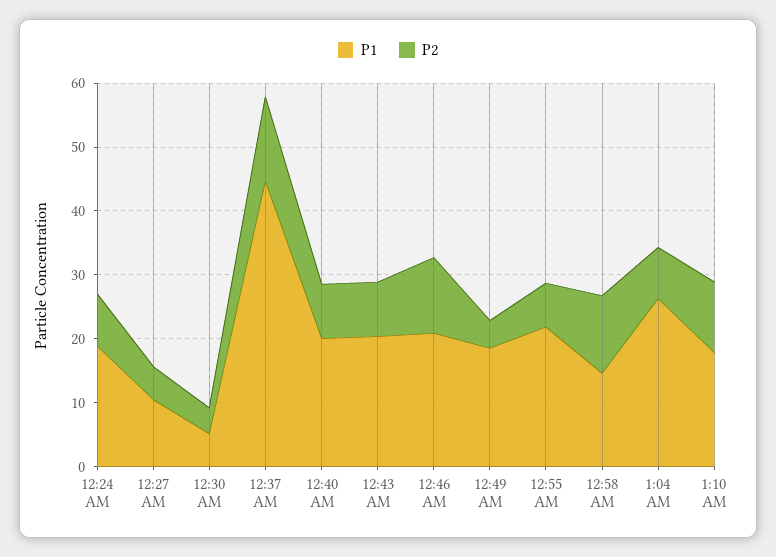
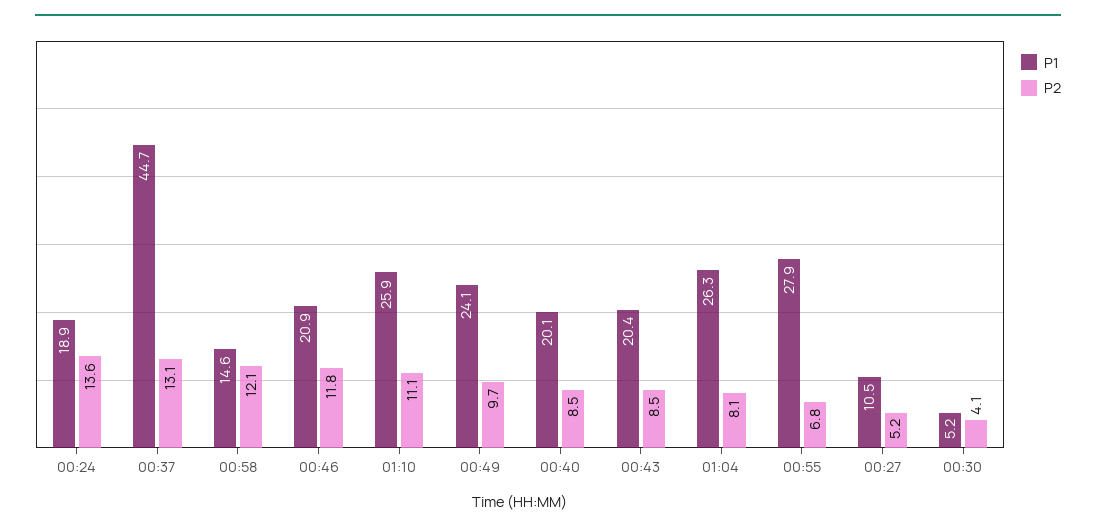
P2, 12:24 AM: 8 -> 13.6
P1, 12:49 AM: 18 -> 24.1
P2, 12:49 AM: 4 -> 9.7
P1, 12:55 AM: 22 -> 27.9
P1, 1:10 AM: 18 -> 25.9

